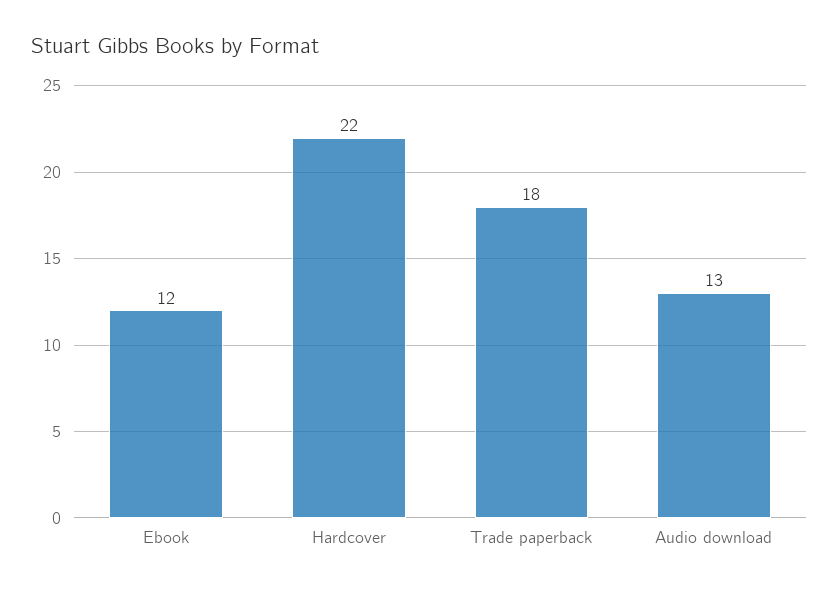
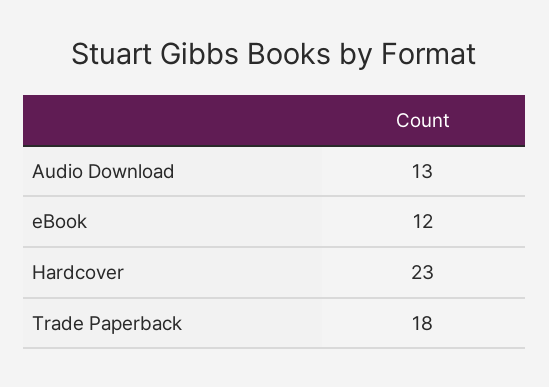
Hardcover: 22 -> 23

